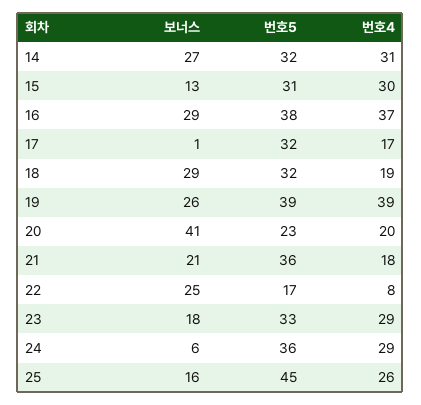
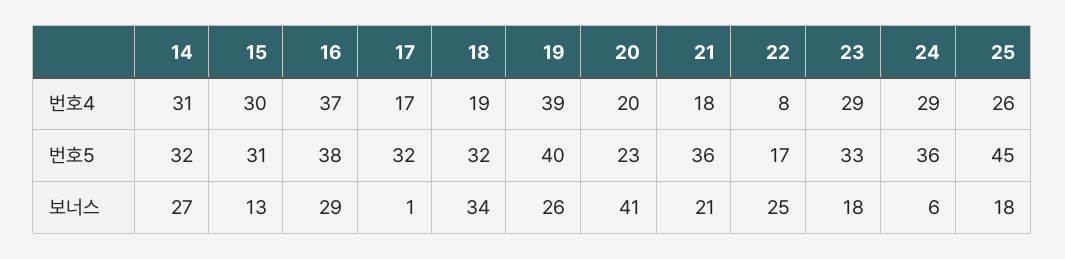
보너스, 18: 29 -> 34
번호5, 19: 39 -> 40
보너스, 25: 16 -> 18

